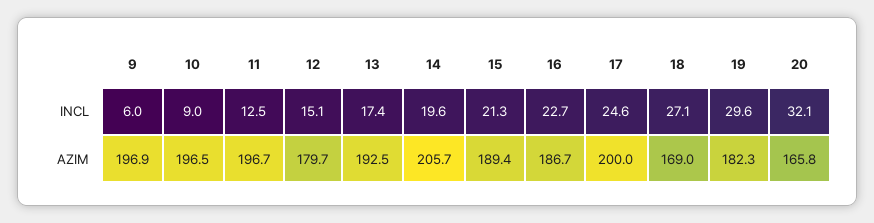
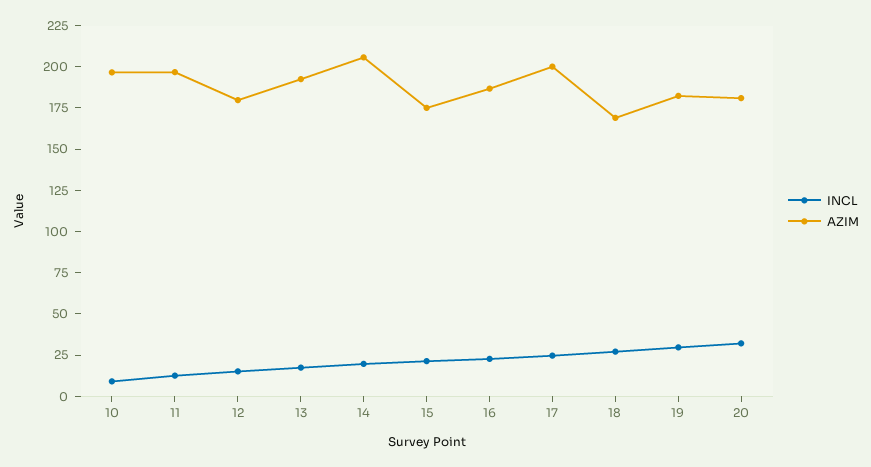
INCL, 9: 6 -> none
AZIM, 9: 196.9 -> none
AZIM, 15: 189.4 -> 175
AZIM, 20: 165.8 -> 180

